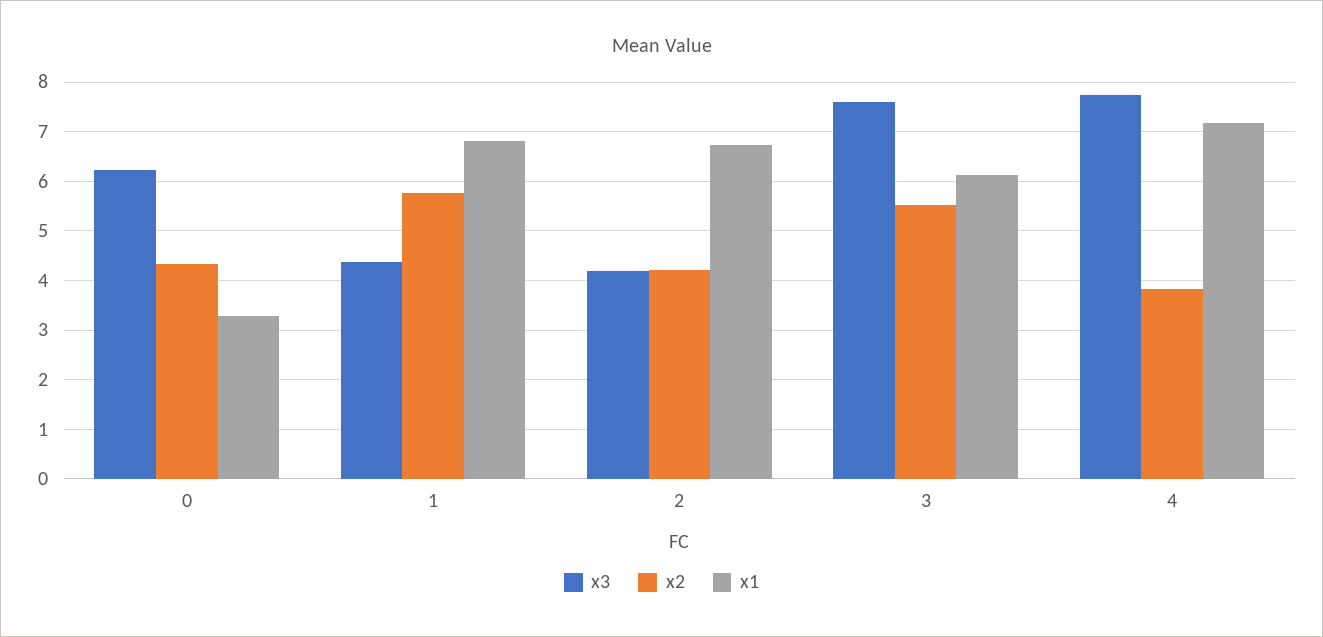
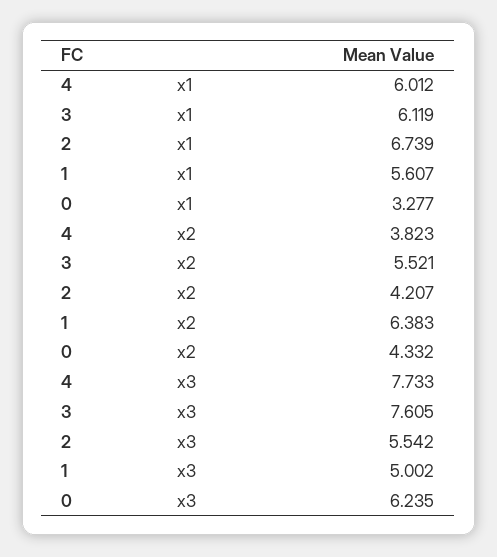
x3, 1: 4.4 -> 5.002
x2, 1: 5.8 -> 6.383
x1, 1: 6.8 -> 5.607
x3, 2: 4.2 -> 5.542
x1, 4: 7.2 -> 6.012

